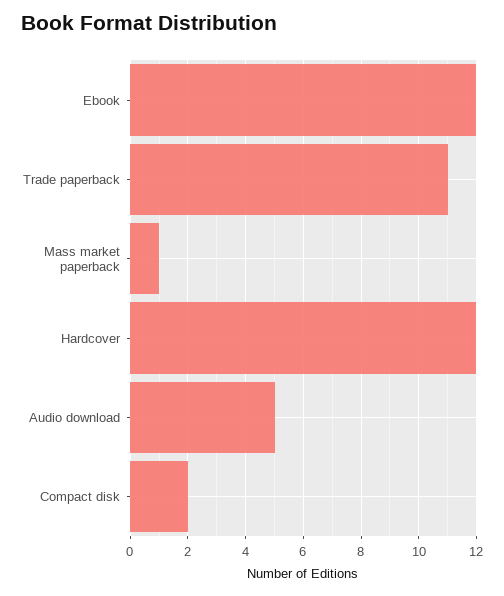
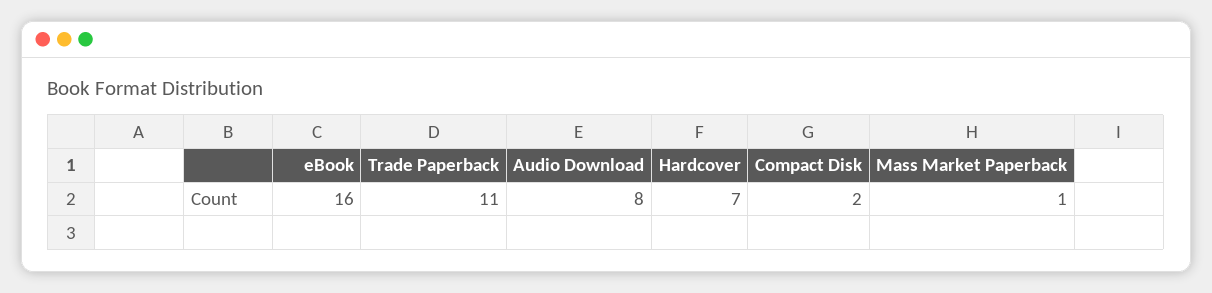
Ebook: 12 -> 16
Hardcover: 12 -> 7
Audio download: 5 -> 8

